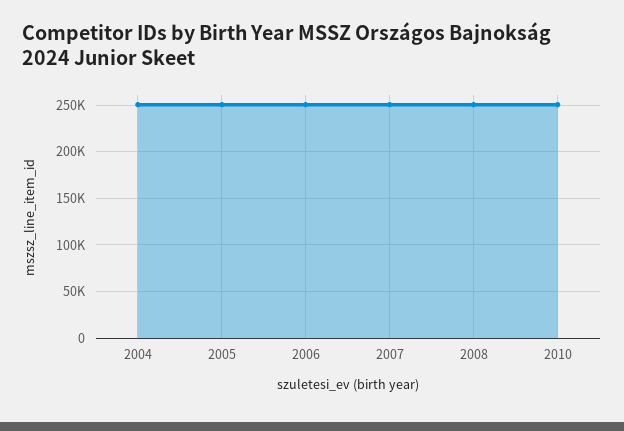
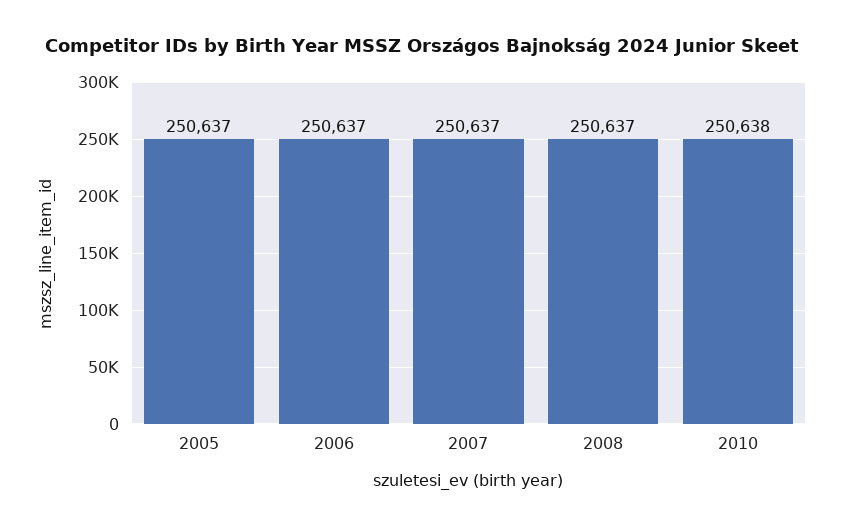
2004: 250000 -> none

